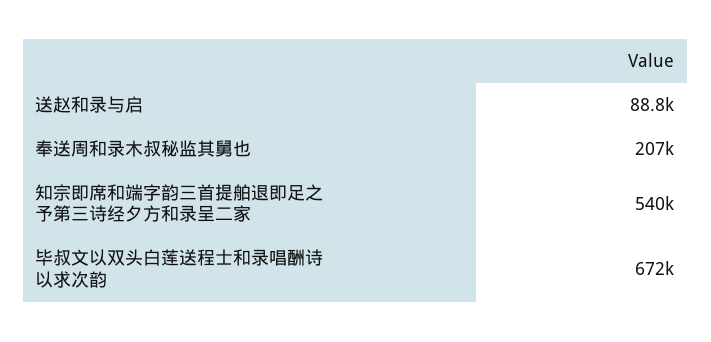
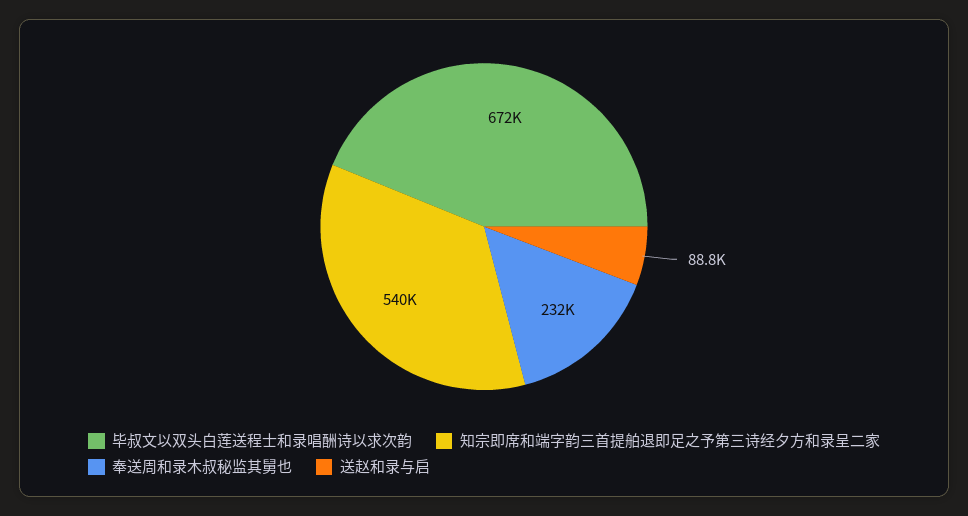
奉送周和录木叔秘监其舅也: 207000 -> 232000

